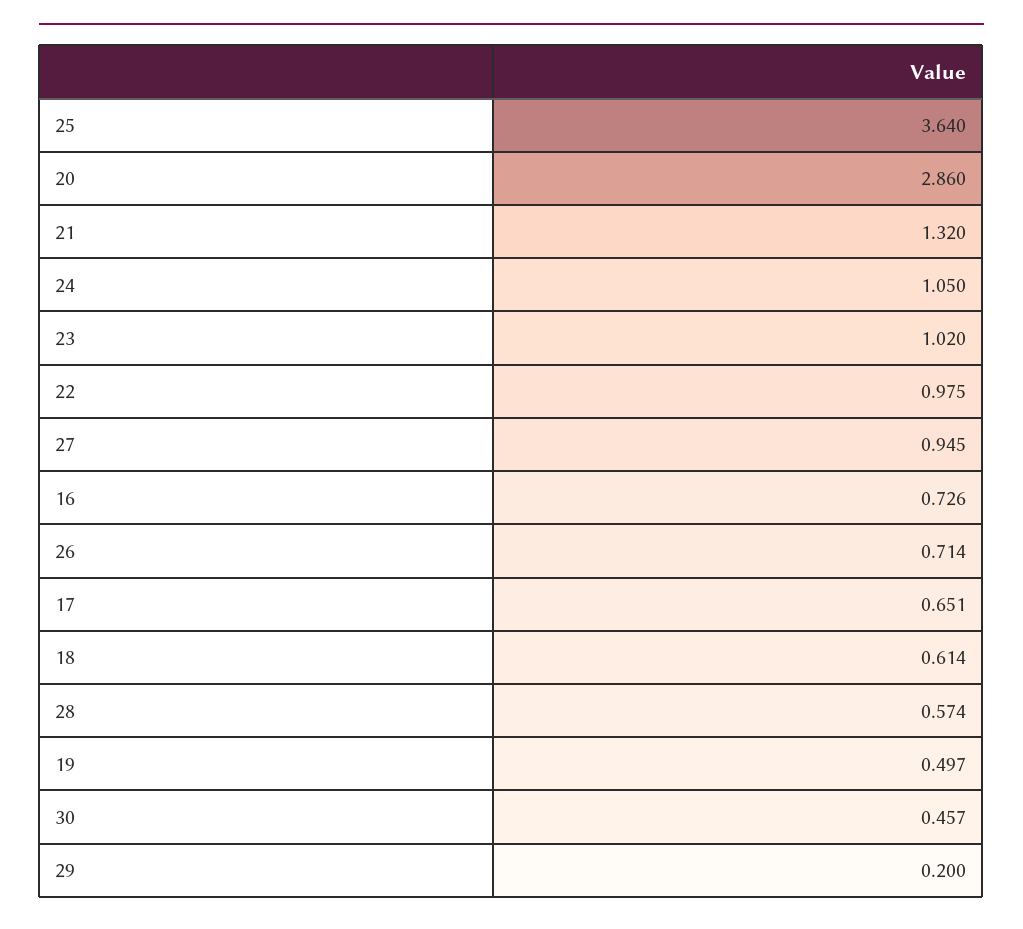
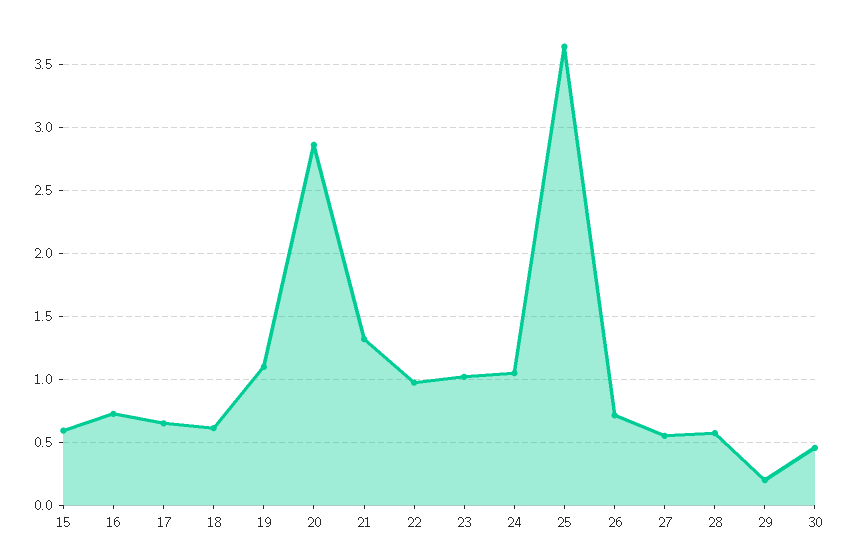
27: 0.945 -> 0.55
19: 0.497 -> 1.1
15: none -> 0.6

